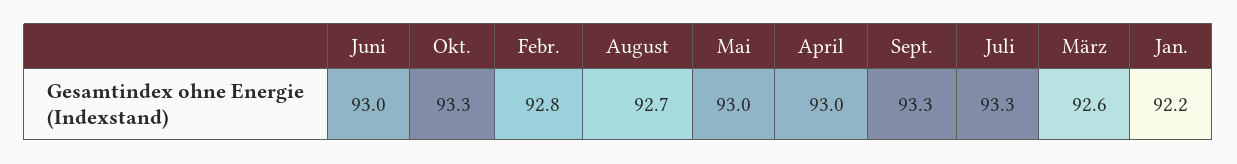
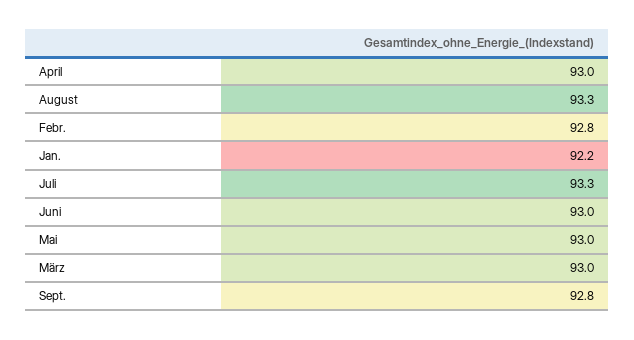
Okt.: 93.3 -> none
August: 92.7 -> 93.3
Sept.: 93.3 -> 92.8
März: 92.6 -> 93

